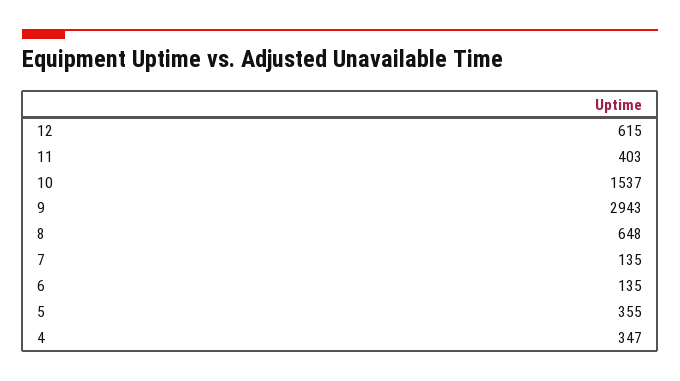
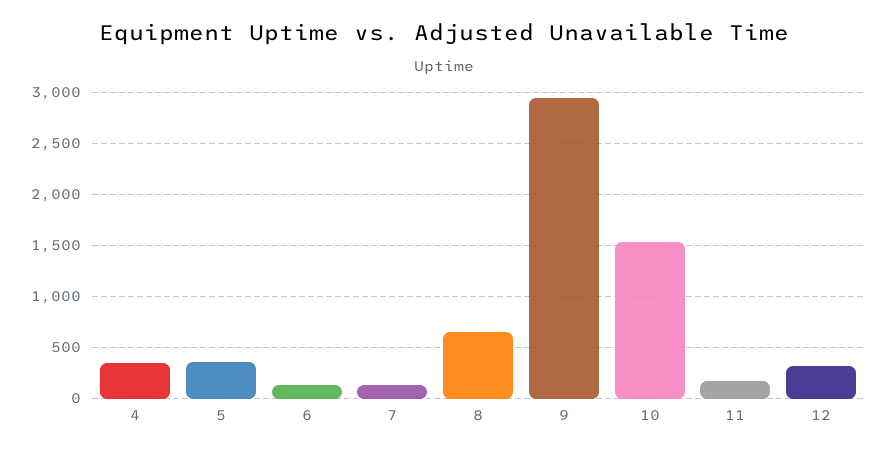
12: 615 -> 300
11: 403 -> 200

